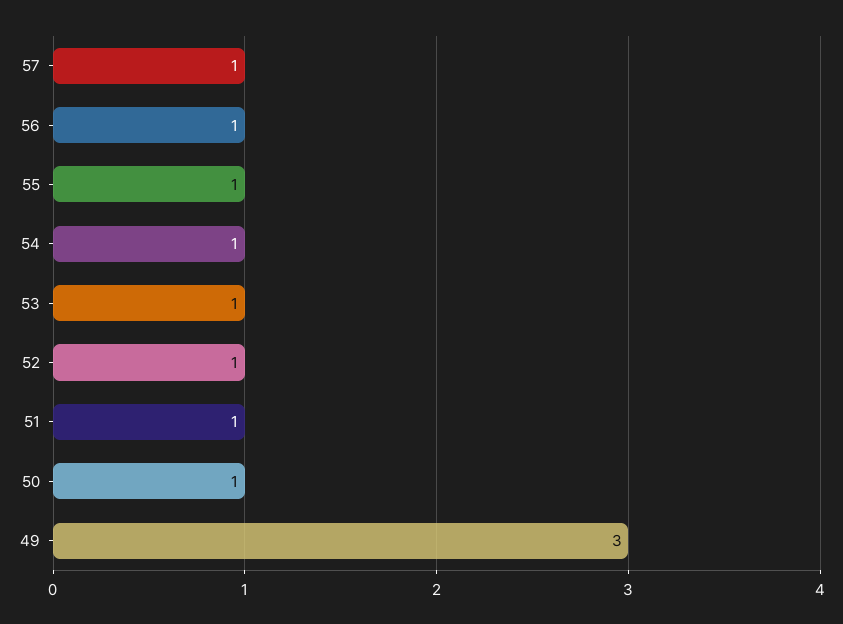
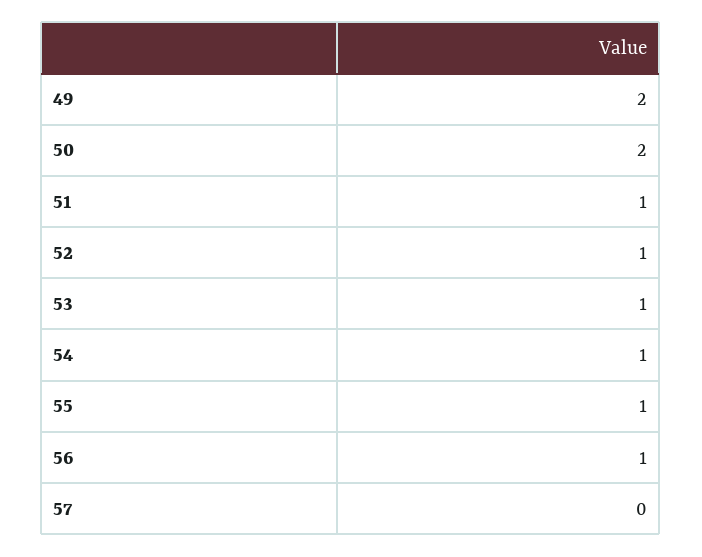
57: 1 -> 0
50: 1 -> 2
49: 3 -> 2

